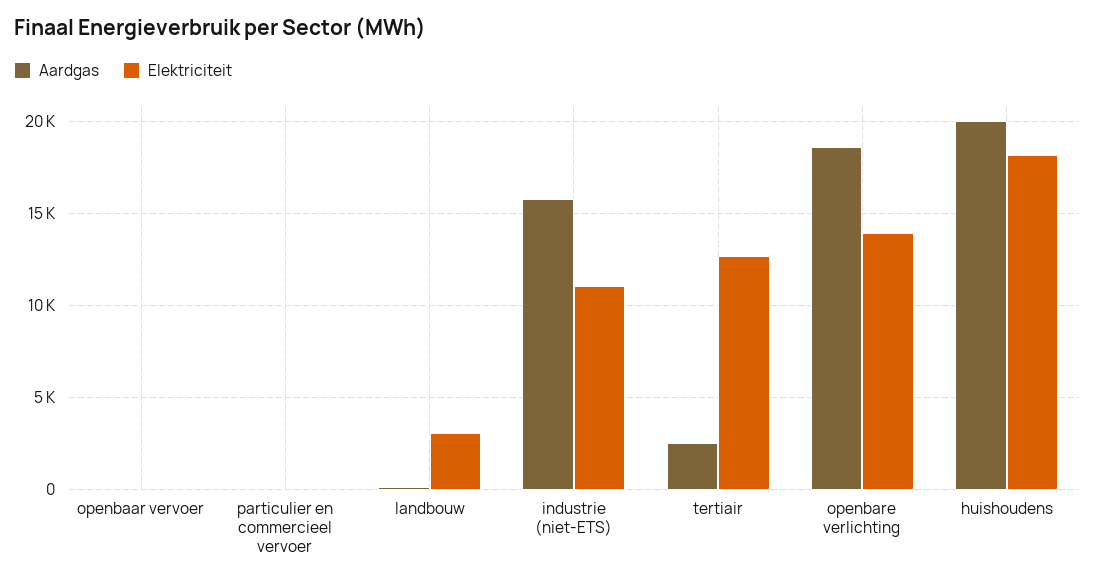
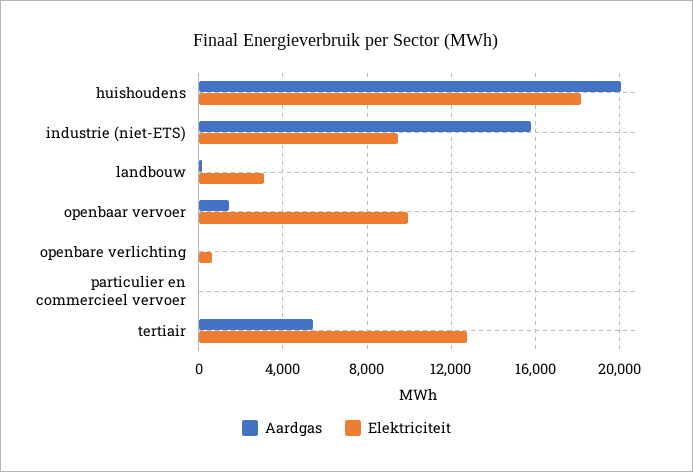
Aardgas, openbaar vervoer: 0 -> 1500
Elektriciteit, openbaar vervoer: 0 -> 10000
Elektriciteit, industrie (niet-ETS): 11000 -> 9500
Aardgas, tertiair: 2500 -> 5500
Aardgas, openbare verlichting: 18500 -> 0
Elektriciteit, openbare verlichting: 14000 -> 500

